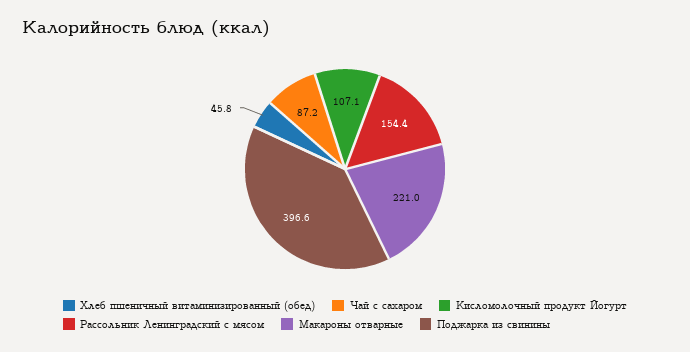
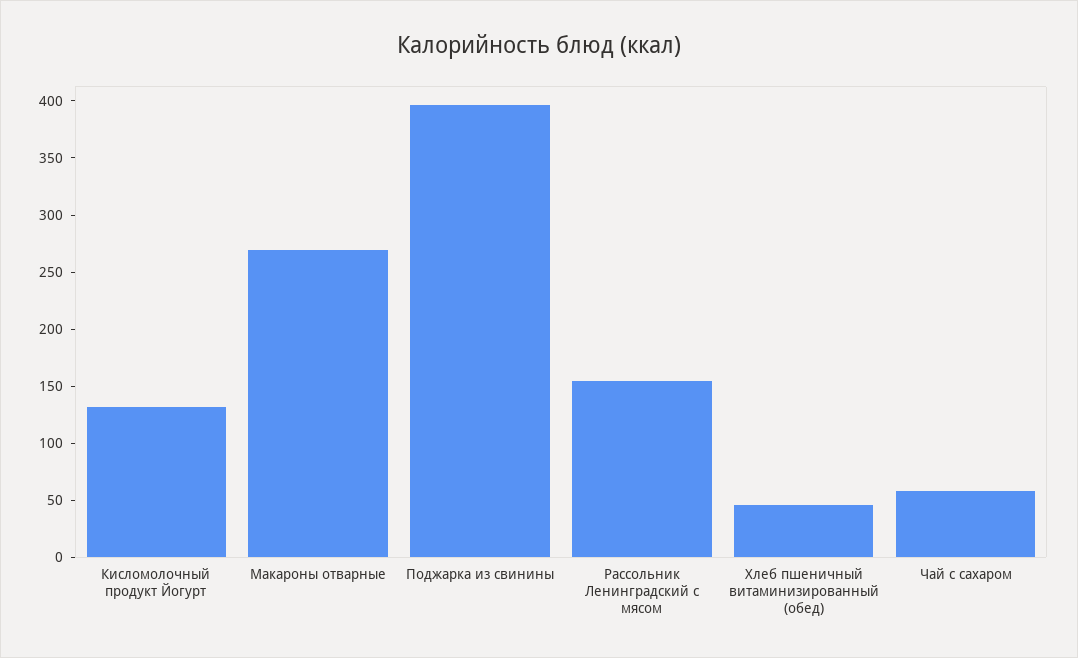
Чай с сахаром: 87.2 -> 60
Кисломолочный продукт Йогурт: 107.1 -> 130
Макароны отварные: 221 -> 270

